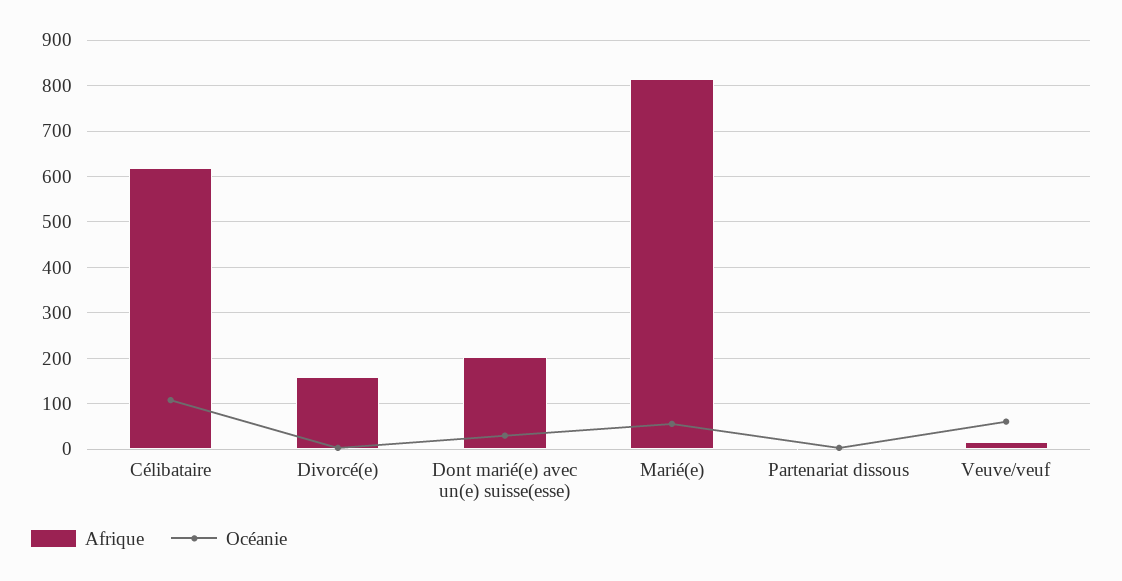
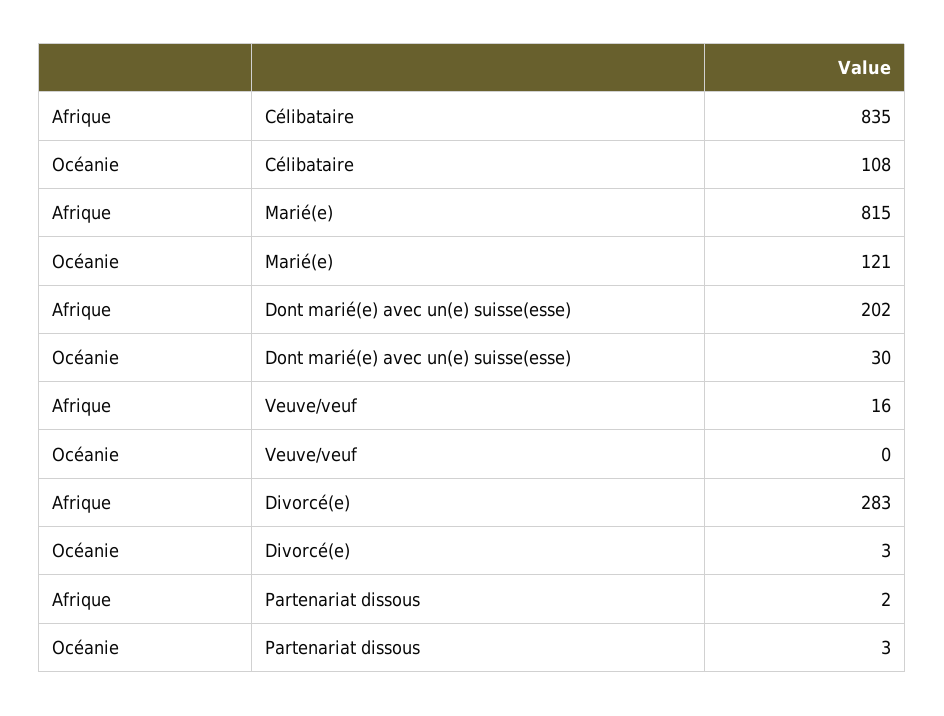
Afrique, Célibataire: 620 -> 835
Afrique, Divorcé(e): 160 -> 283
Océanie, Marié(e): 60 -> 121
Océanie, Veuve/veuf: 60 -> 0

